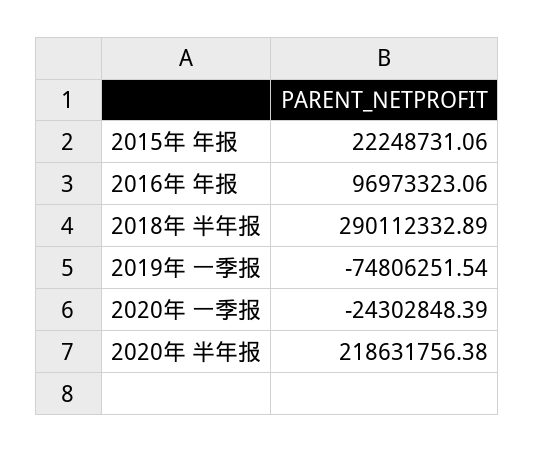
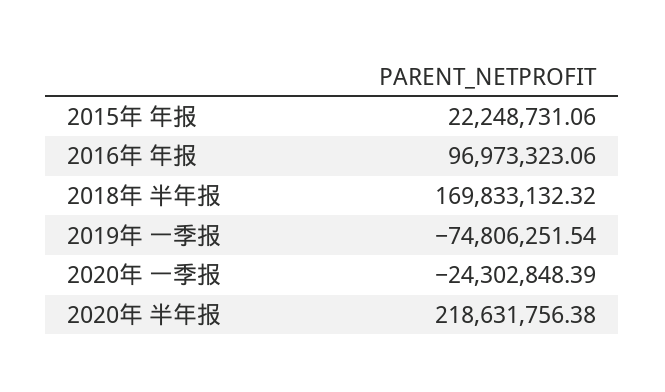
2018年 半年报: 290112332.89 -> 169833132.32

